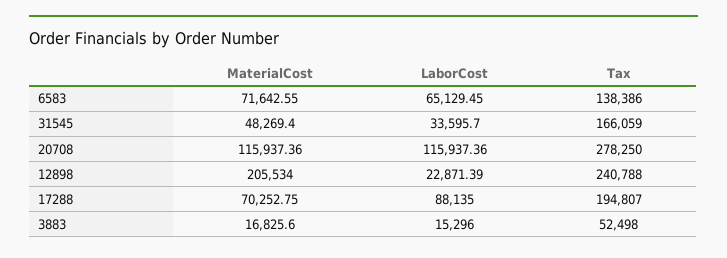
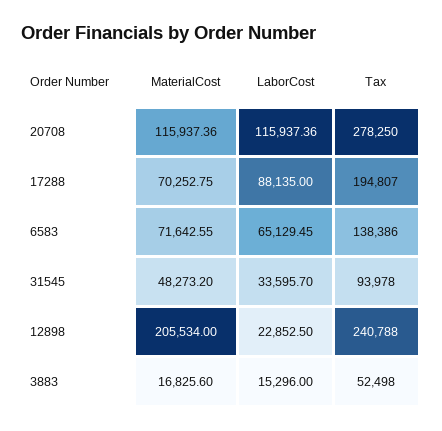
MaterialCost, 31545: 48269.4 -> 48273.2
Tax, 31545: 166059 -> 93978
LaborCost, 12898: 22871.39 -> 22852.5

